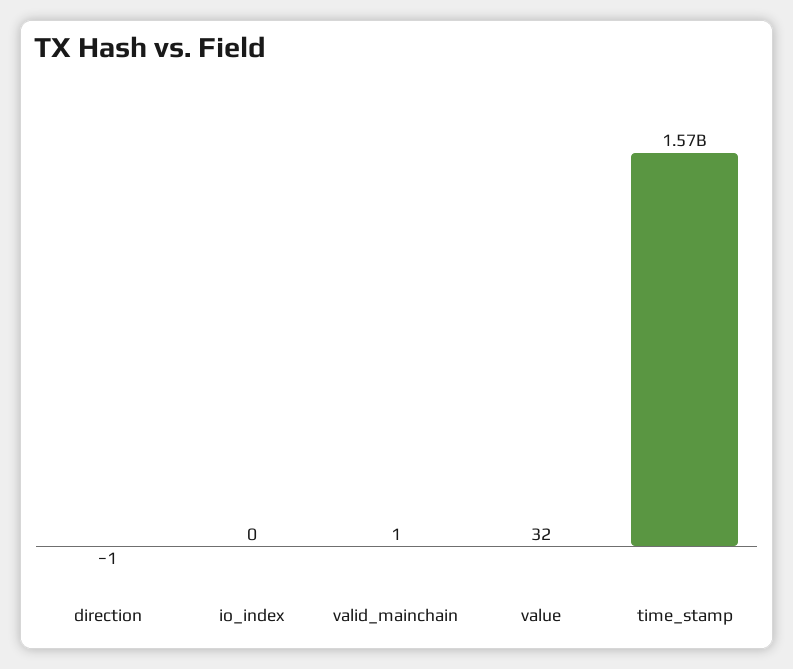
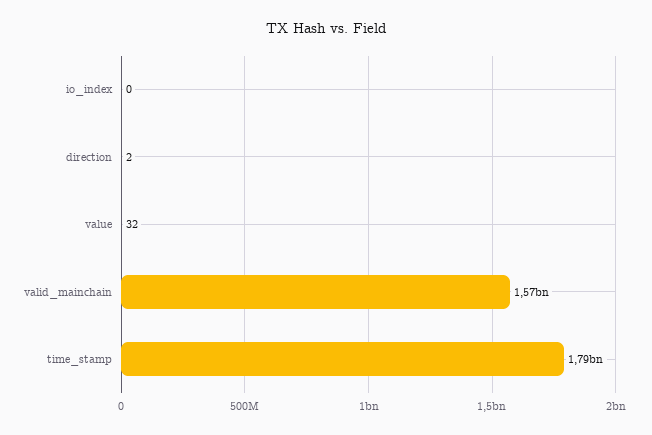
direction: -1 -> 2
valid_mainchain: 1 -> 1570000000
time_stamp: 1570000000 -> 1790000000

